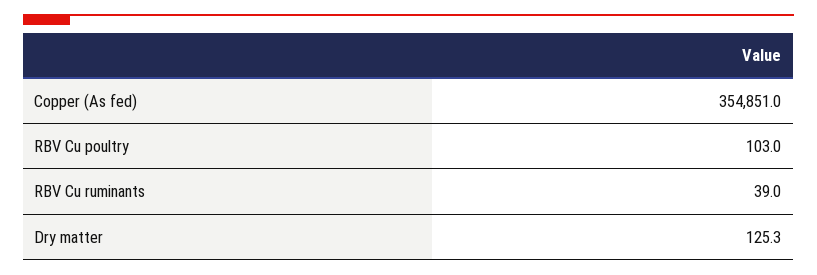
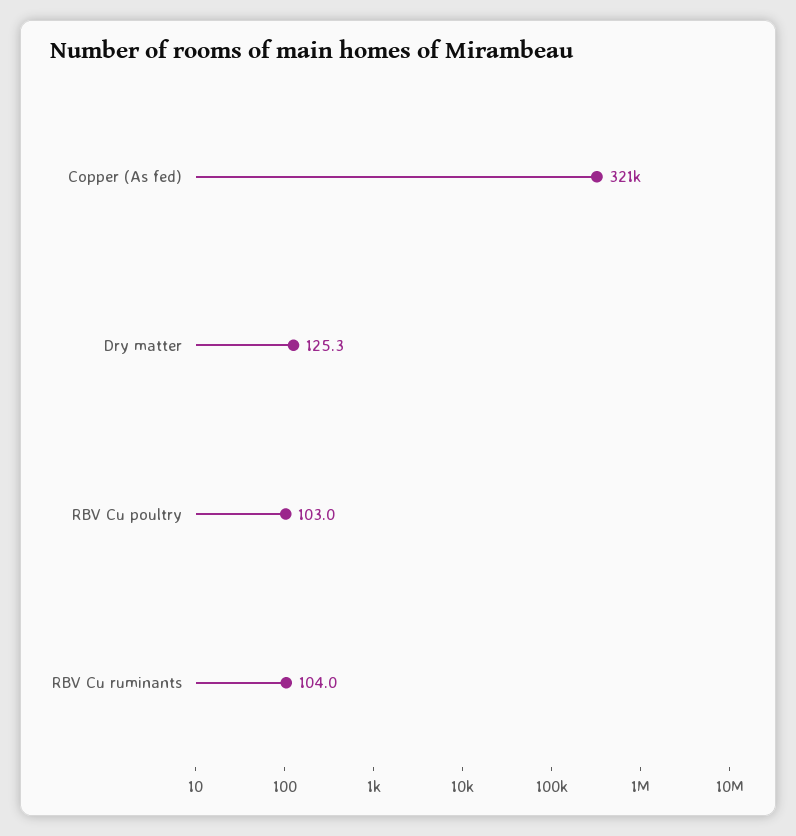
Copper (As fed): 354851 -> 321000
RBV Cu ruminants: 39 -> 104

